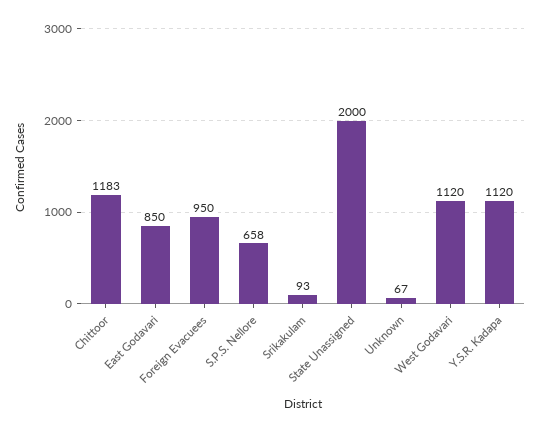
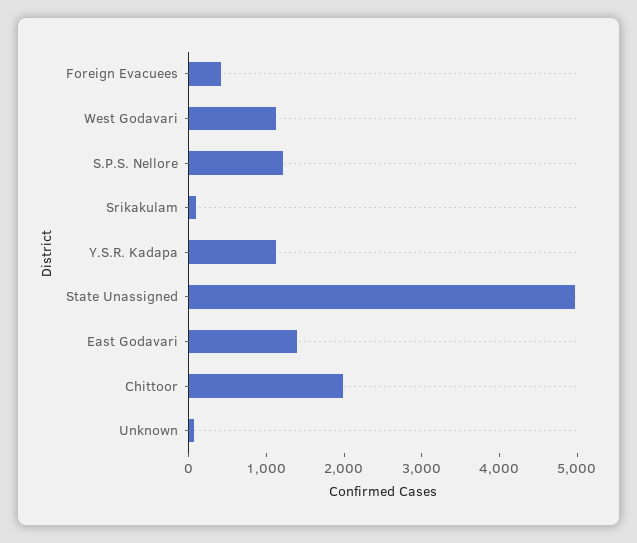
Chittoor: 1183 -> 2000
East Godavari: 850 -> 1400
Foreign Evacuees: 950 -> 400
S.P.S. Nellore: 658 -> 1200
State Unassigned: 2000 -> 5000

